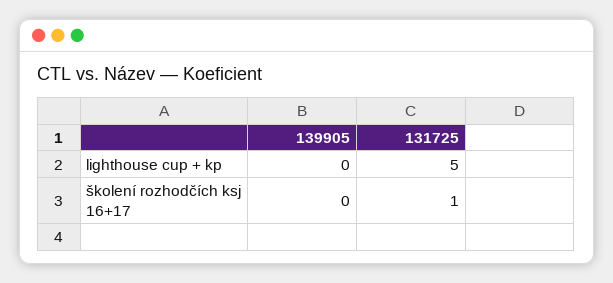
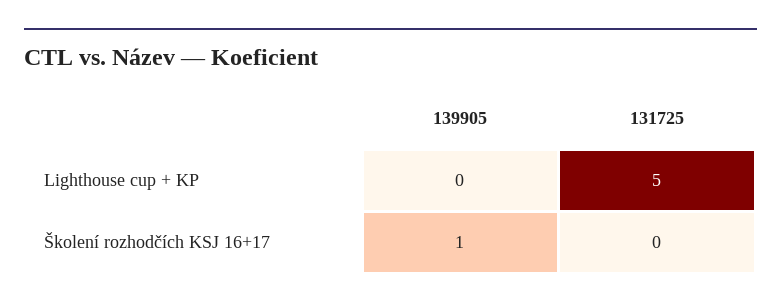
139905, školení rozhodčích ksj 16+17: 0 -> 1
131725, školení rozhodčích ksj 16+17: 1 -> 0

